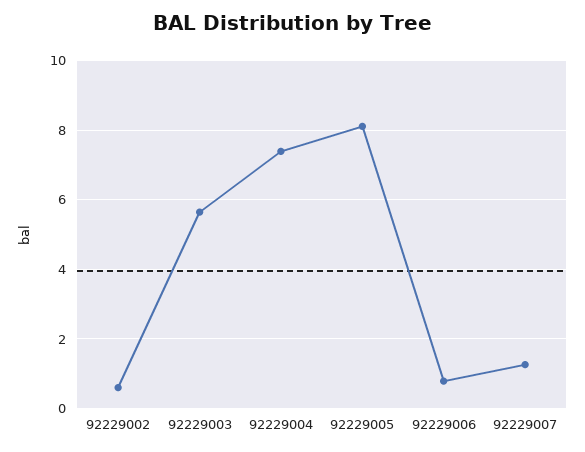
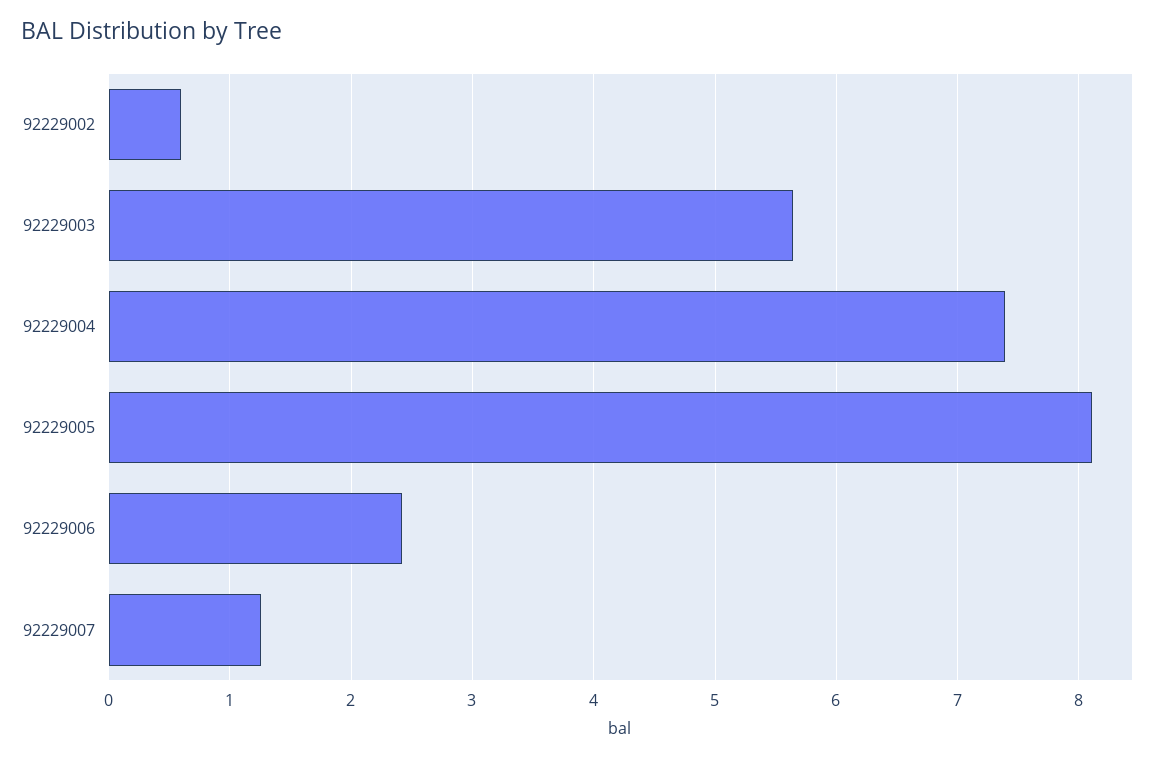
92229006: 0.8 -> 2.4

